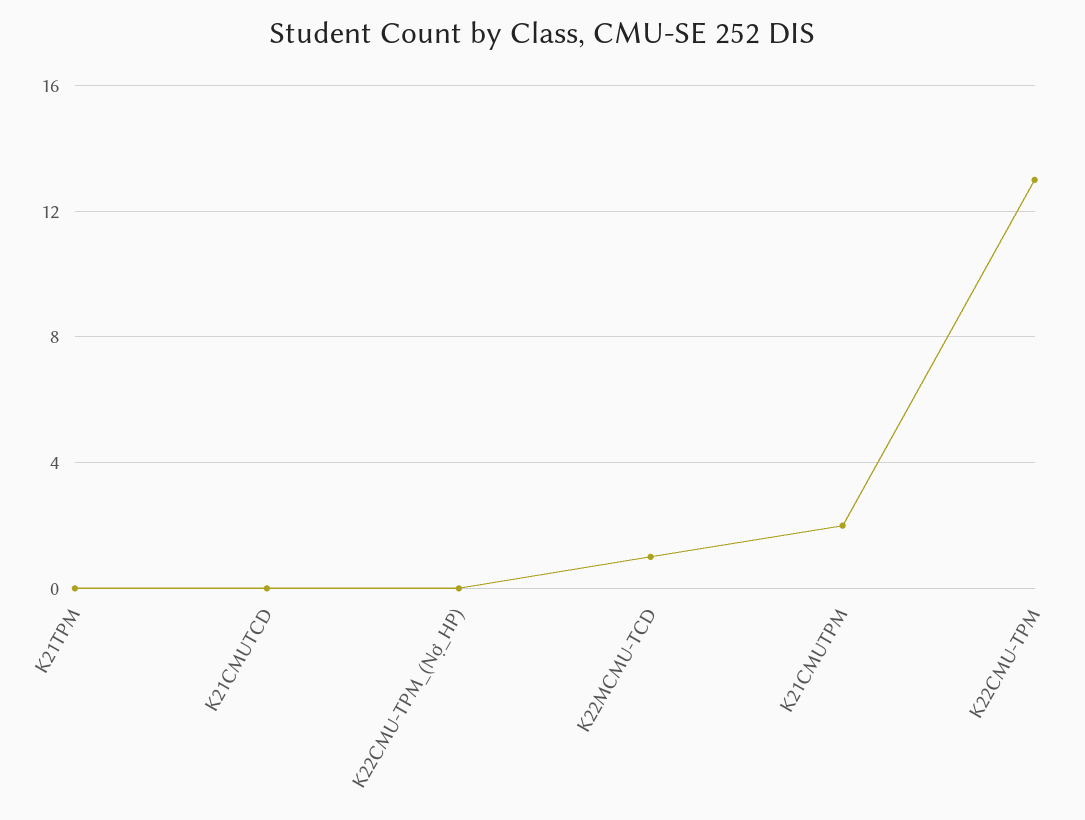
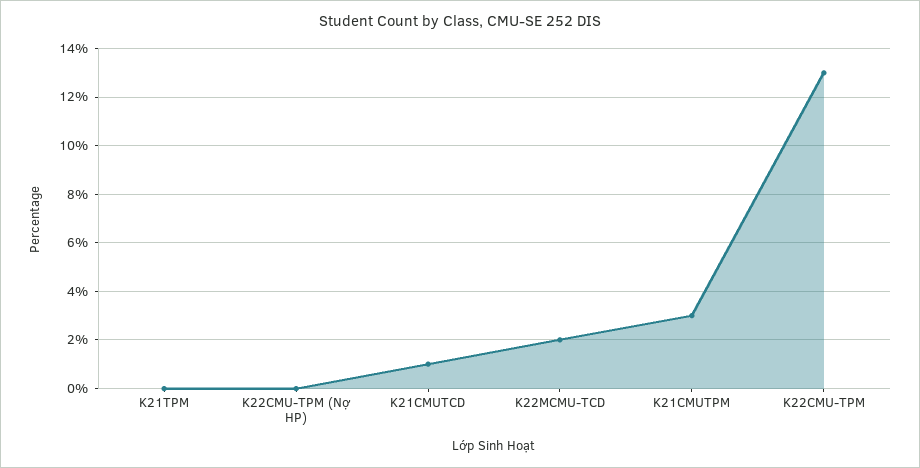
K21CMUTCD: 0 -> 1
K22MCMU-TCD: 1 -> 2
K21CMUTPM: 2 -> 3

